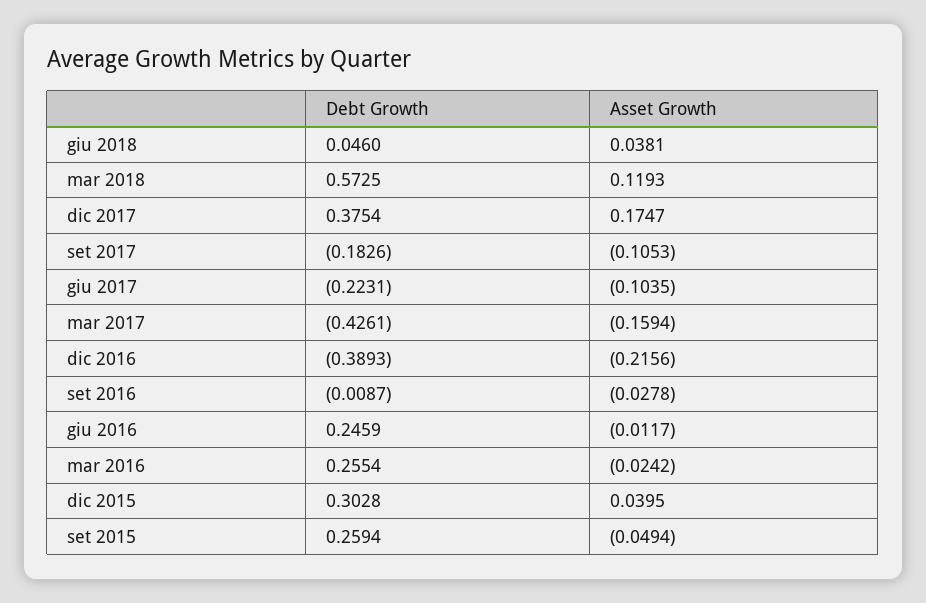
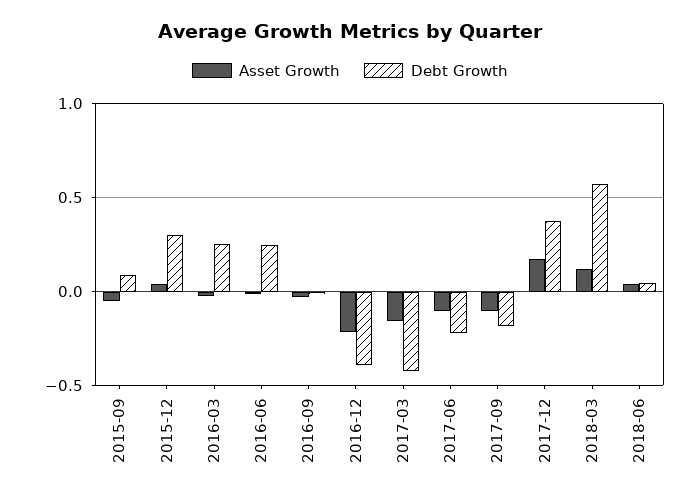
Debt Growth, set 2015: 0.2594 -> 0.1

